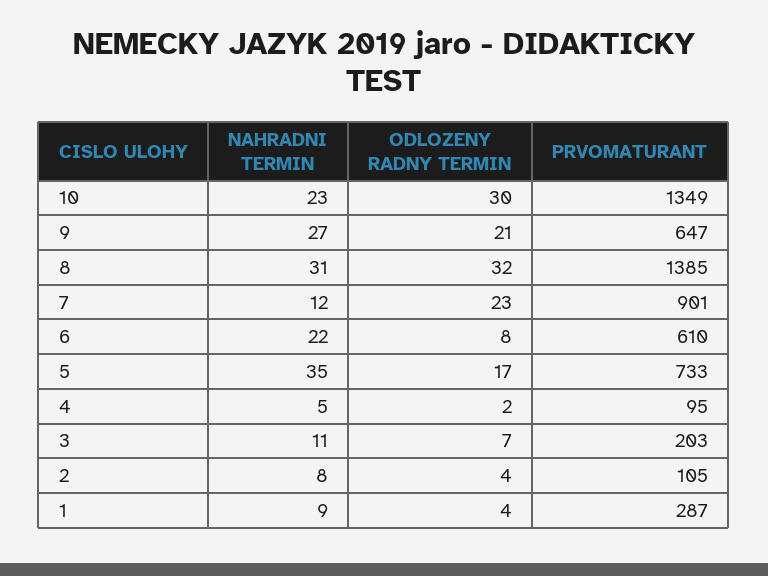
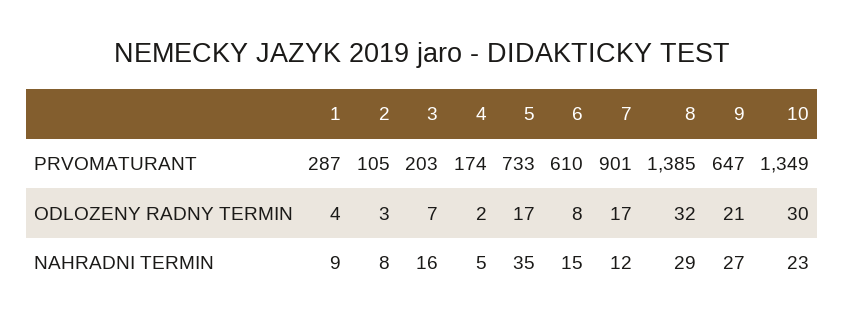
NAHRADNI TERMIN, 8: 31 -> 29
ODLOZENY RADNY TERMIN, 7: 23 -> 17
NAHRADNI TERMIN, 6: 22 -> 15
PRVOMATURANT, 4: 95 -> 174
NAHRADNI TERMIN, 3: 11 -> 16
ODLOZENY RADNY TERMIN, 2: 4 -> 3

